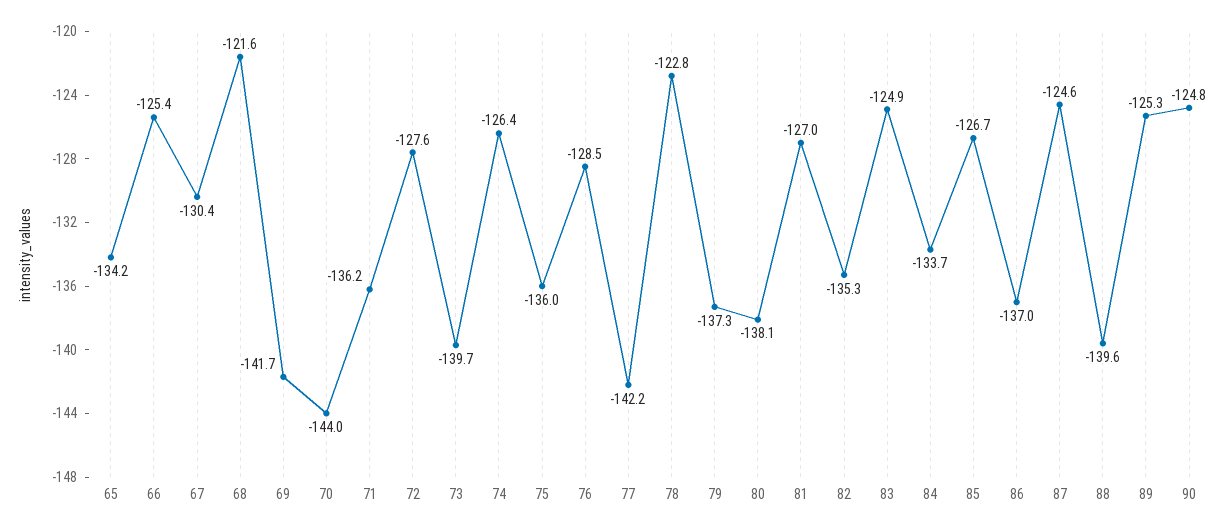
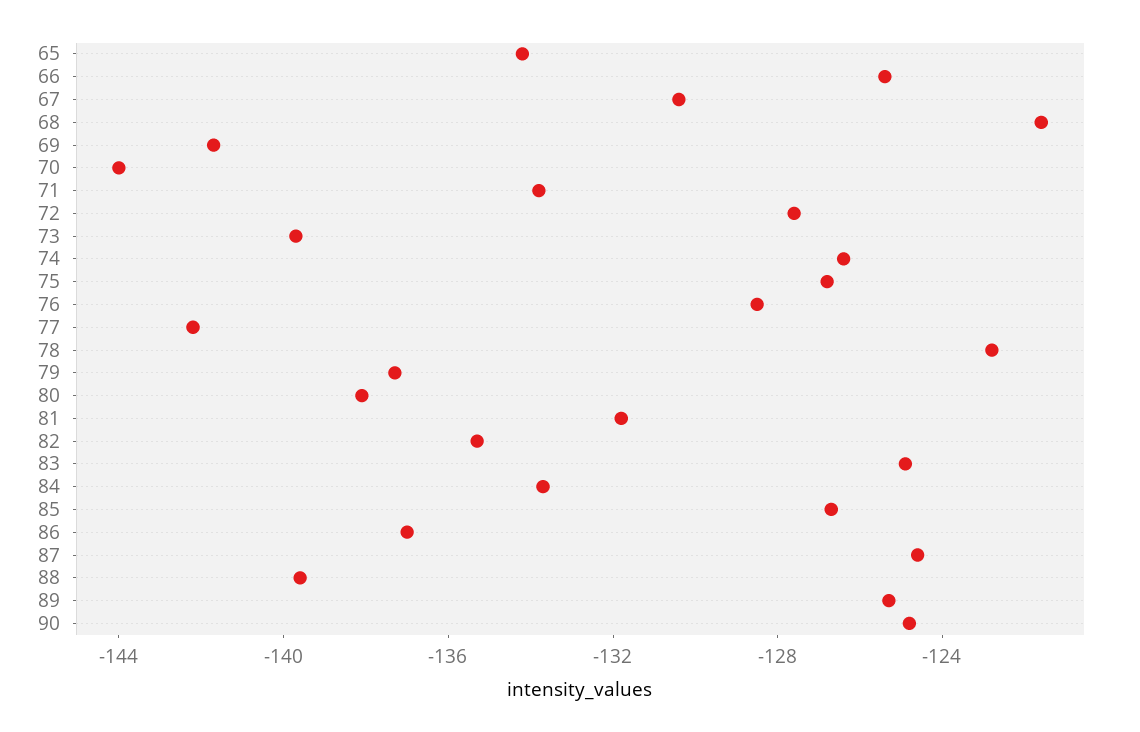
71: -136.2 -> -134
75: -136 -> -127
81: -127 -> -132

